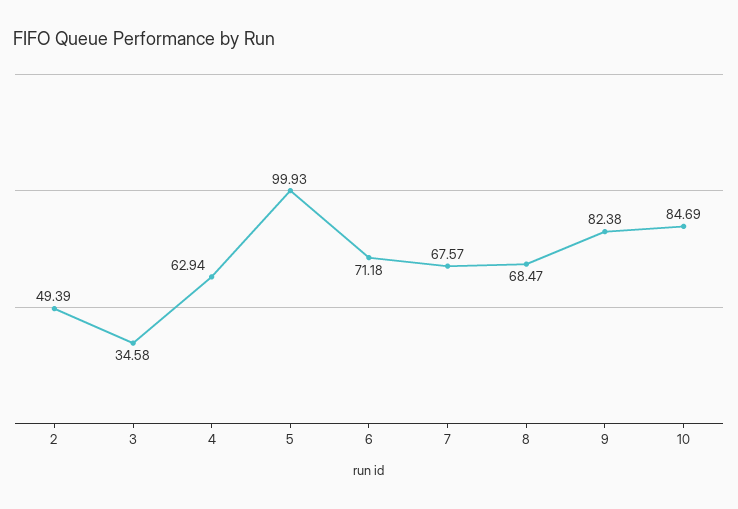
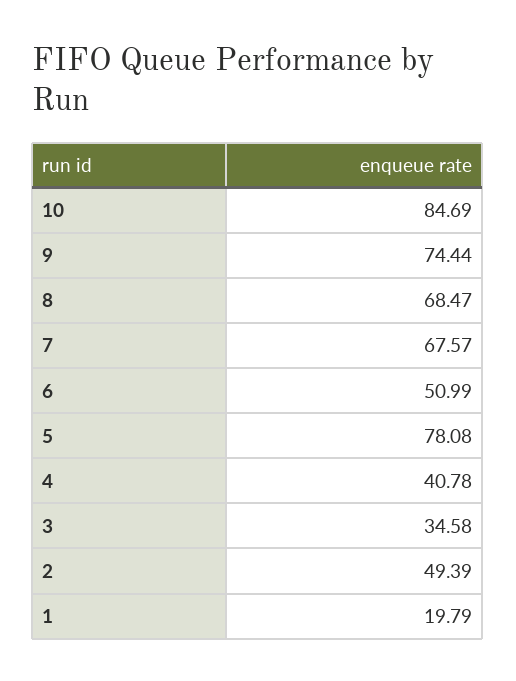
4: 62.94 -> 40.78
5: 99.93 -> 78.08
6: 71.18 -> 50.99
9: 82.38 -> 74.44
1: none -> 19.79

